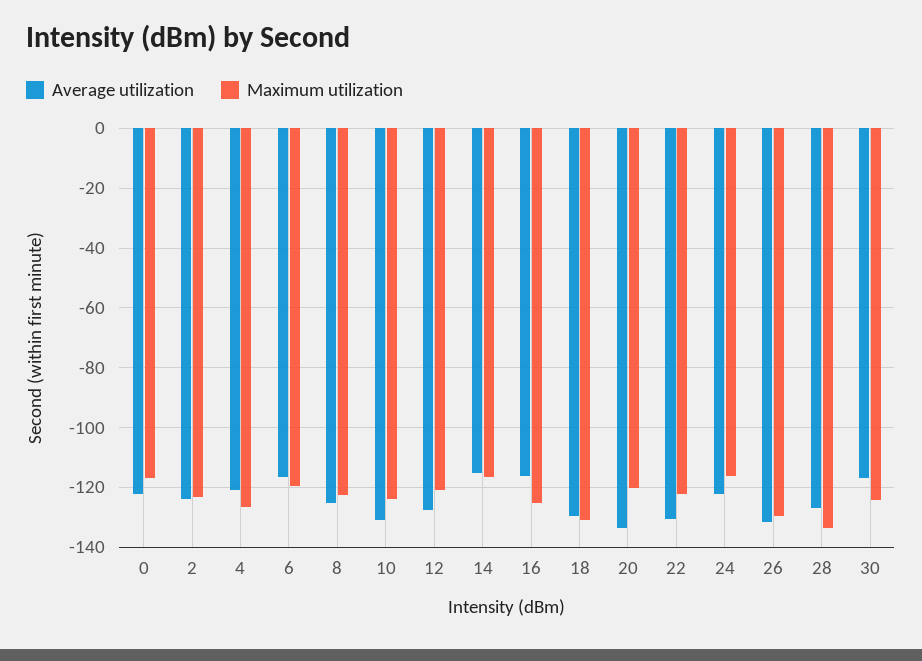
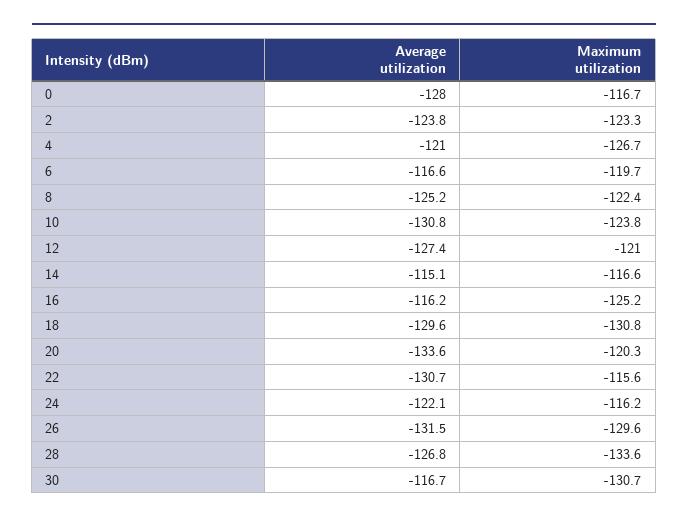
Average utilization, 0: -122.5 -> -128
Maximum utilization, 22: -122.5 -> -115.6
Maximum utilization, 30: -125 -> -130.7

